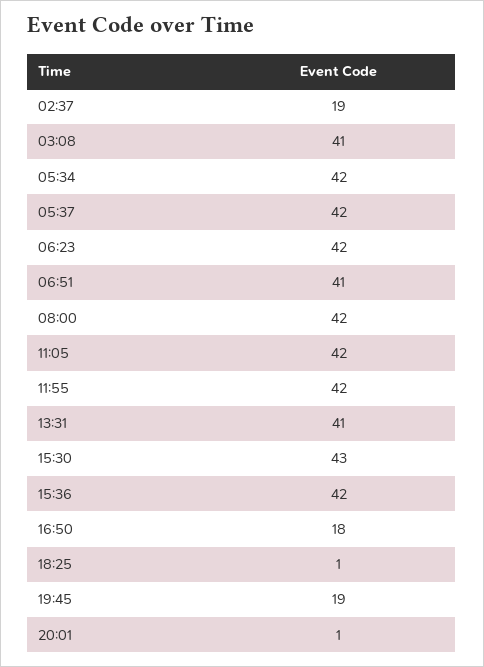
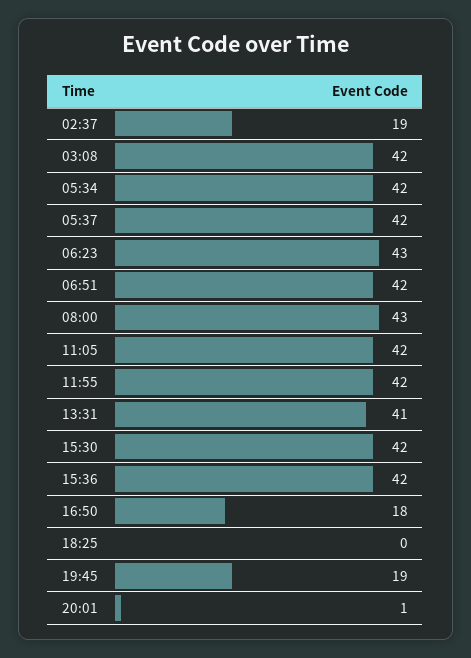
03:08: 41 -> 42
06:23: 42 -> 43
06:51: 41 -> 42
08:00: 42 -> 43
15:30: 43 -> 42
18:25: 1 -> 0

